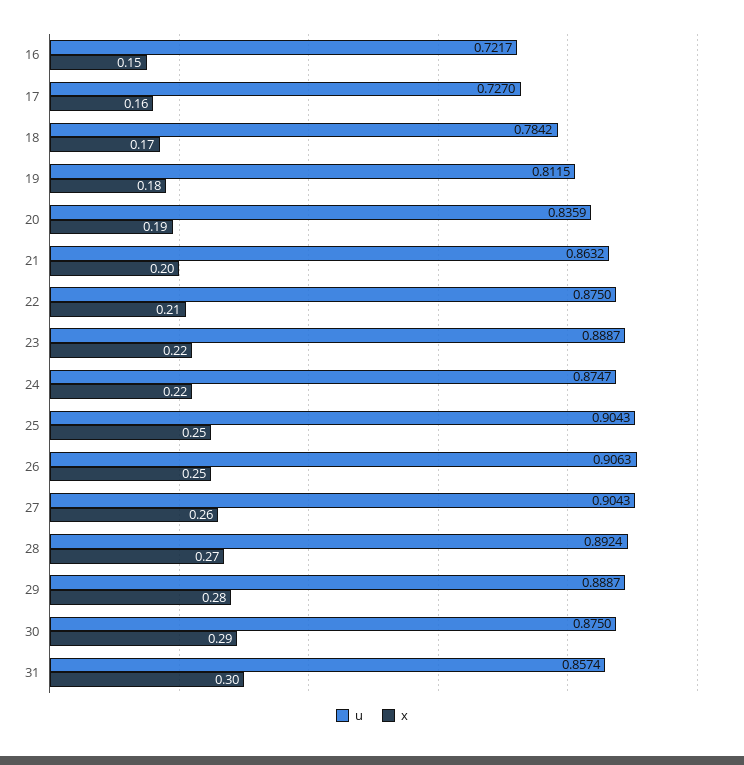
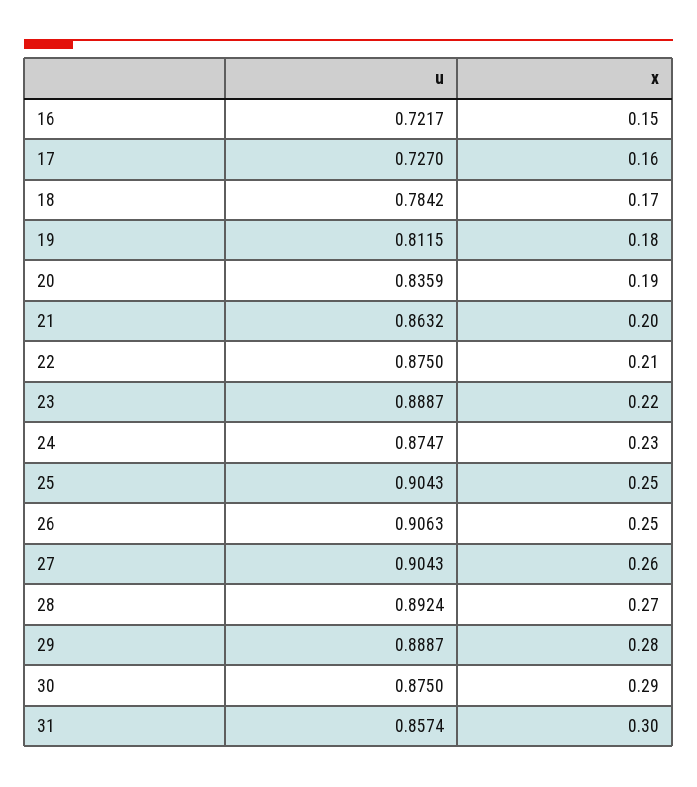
x, 24: 0.22 -> 0.23

